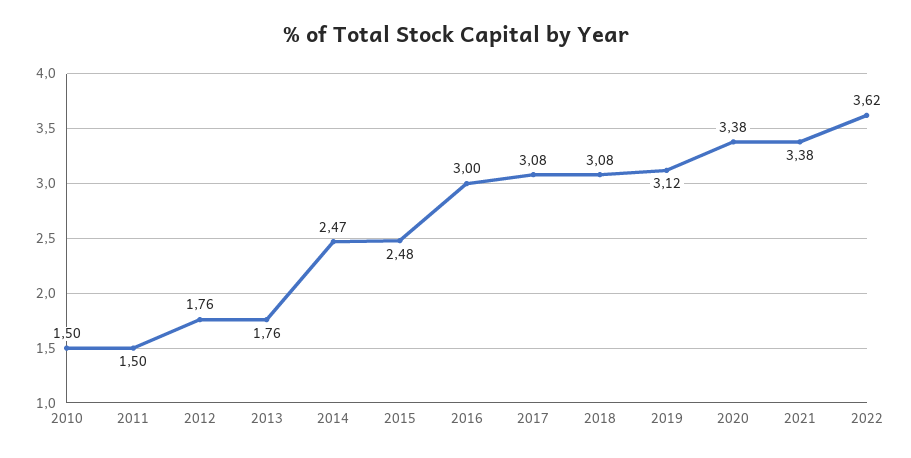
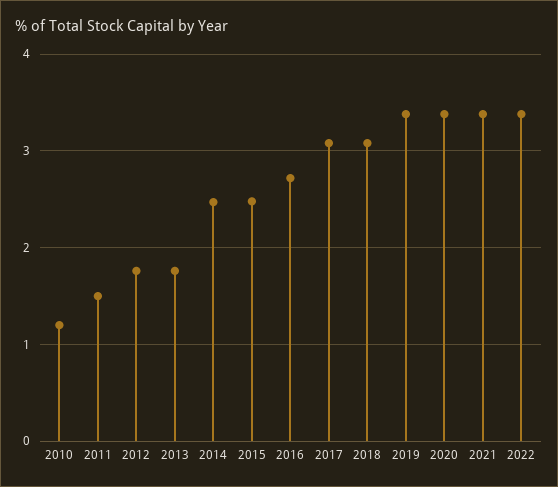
2010: 1.5 -> 1.2
2016: 3 -> 2.7
2019: 3.12 -> 3.4
2022: 3.62 -> 3.4

